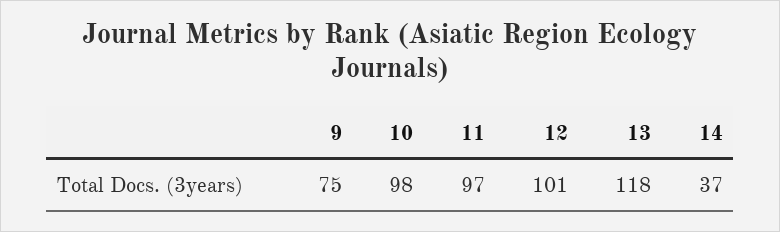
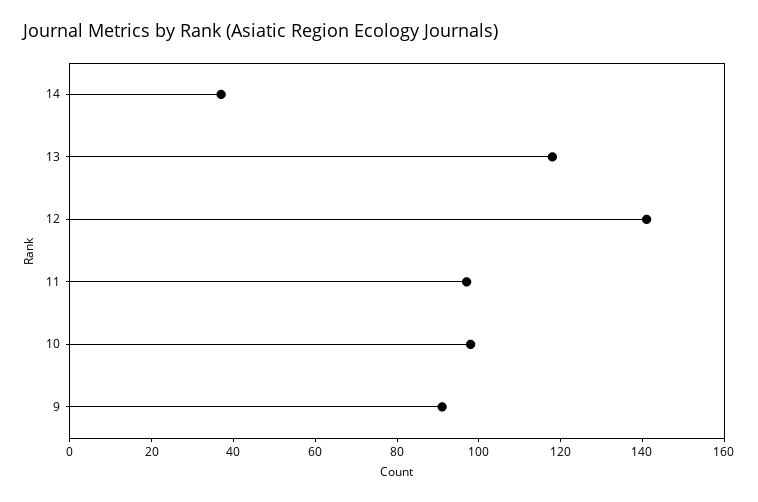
9: 75 -> 90
12: 101 -> 140

